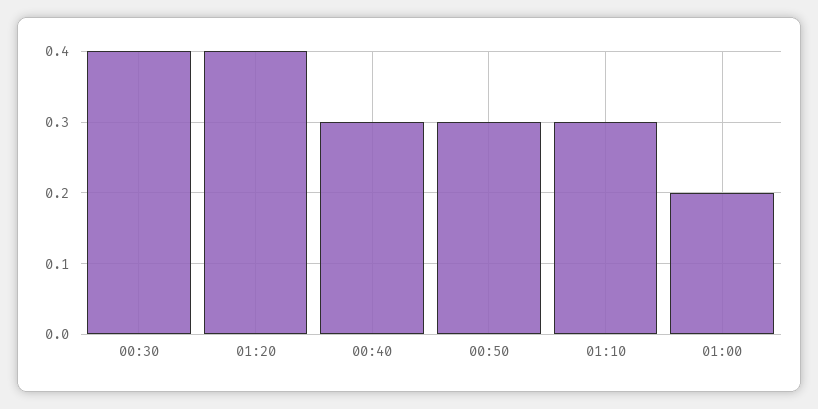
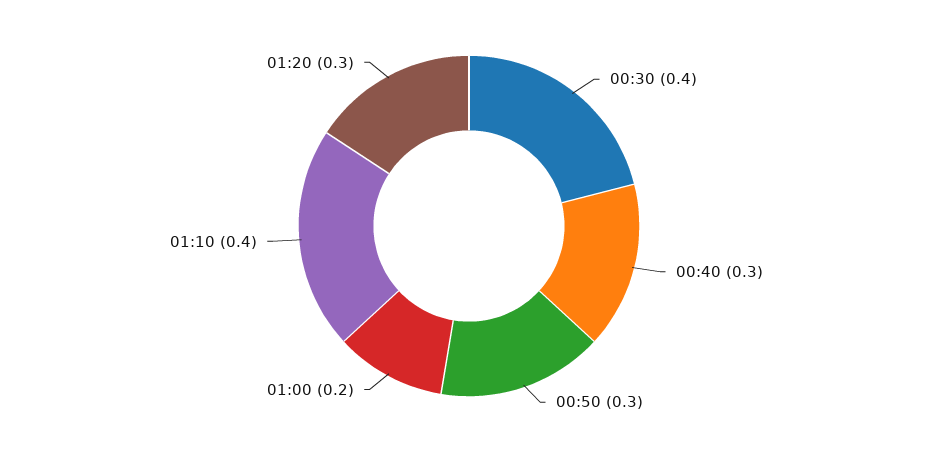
01:20: 0.4 -> 0.3
01:10: 0.3 -> 0.4

